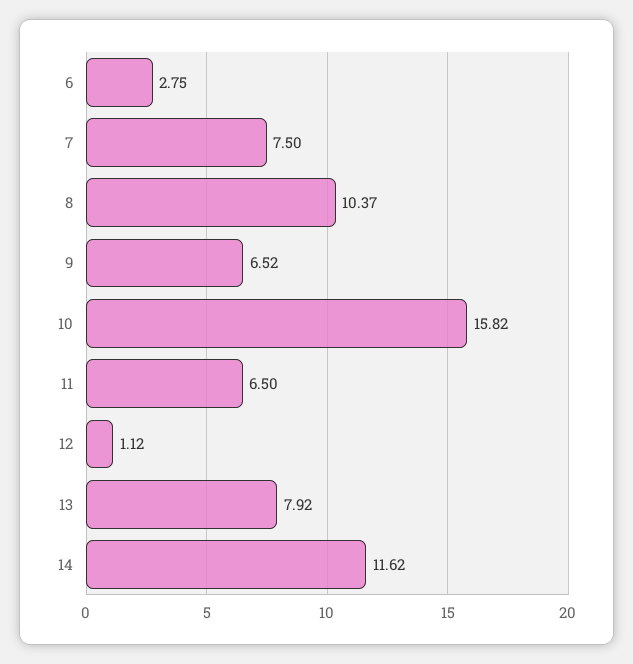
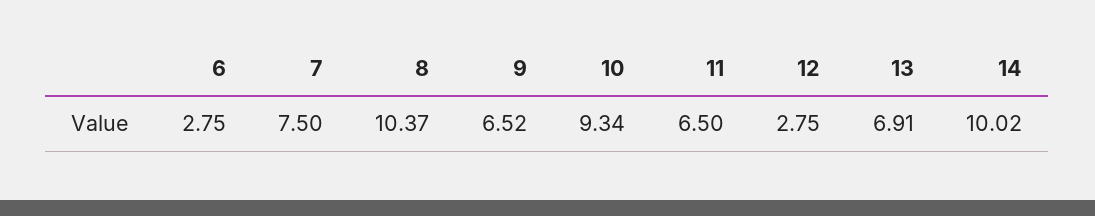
10: 15.82 -> 9.34
12: 1.12 -> 2.75
13: 7.92 -> 6.91
14: 11.62 -> 10.02

